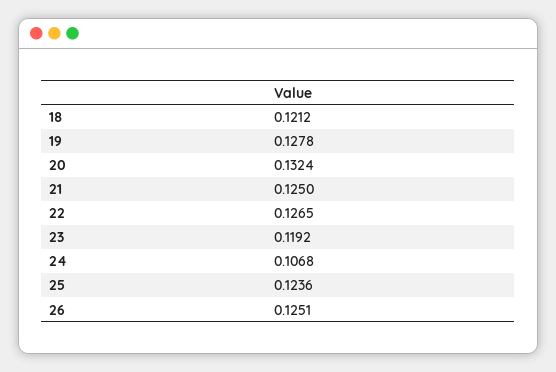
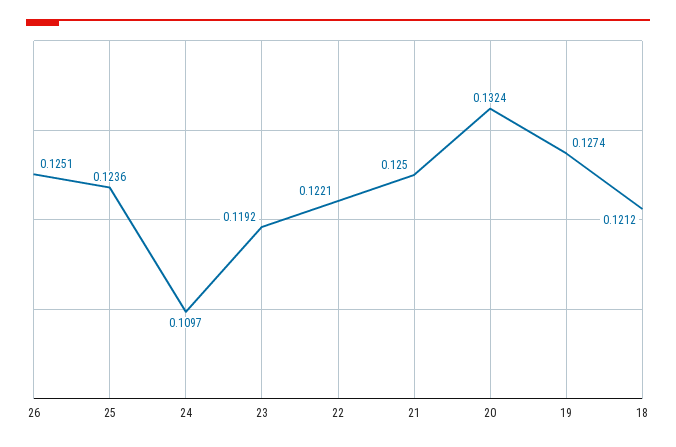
19: 0.1278 -> 0.1274
22: 0.1265 -> 0.1221
24: 0.1068 -> 0.1097

